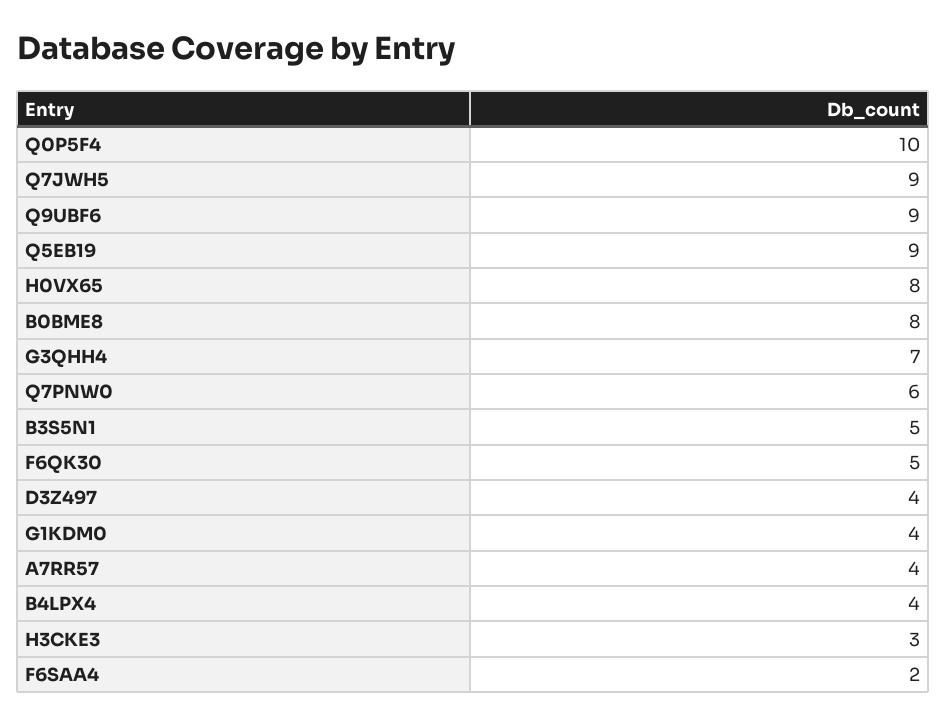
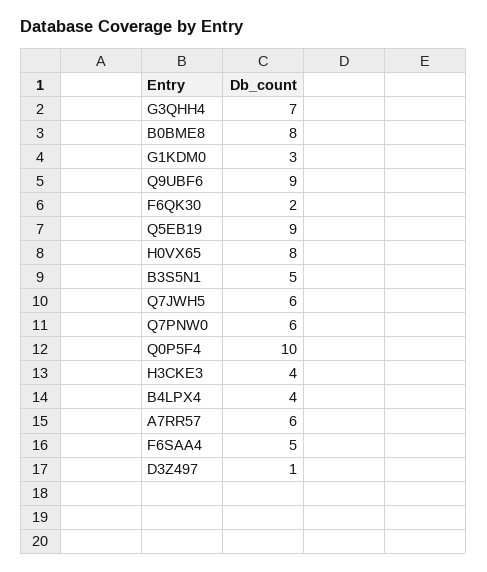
Q7JWH5: 9 -> 6
F6QK30: 5 -> 2
D3Z497: 4 -> 1
G1KDM0: 4 -> 3
A7RR57: 4 -> 6
H3CKE3: 3 -> 4
F6SAA4: 2 -> 5

